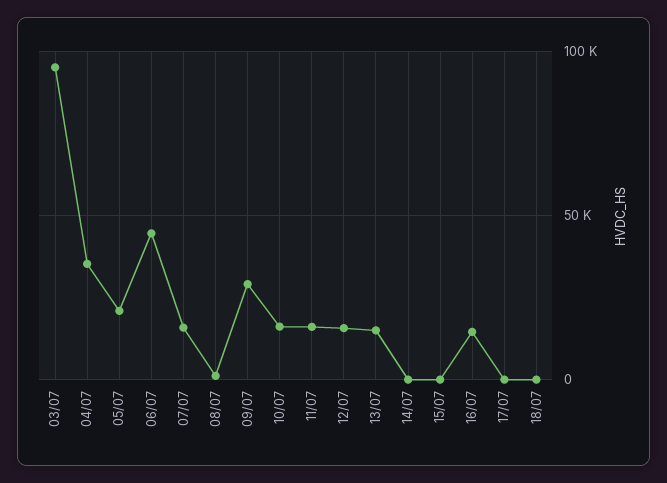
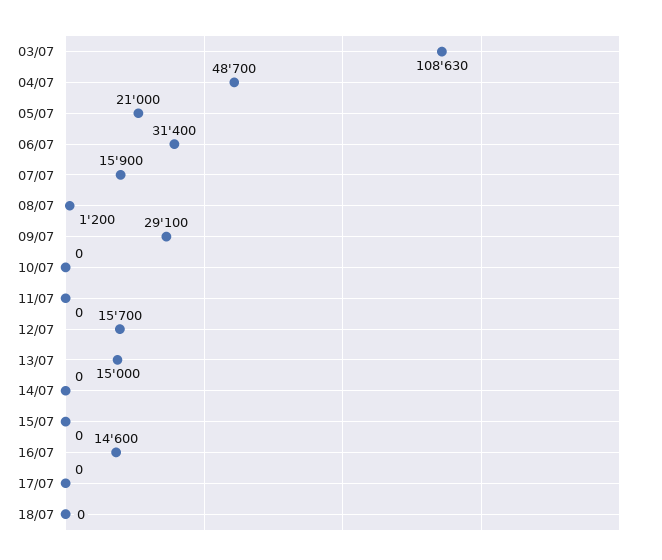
03/07: 95000 -> 108630
04/07: 35000 -> 48700
06/07: 45000 -> 31400
10/07: 15000 -> 0
11/07: 15000 -> 0

